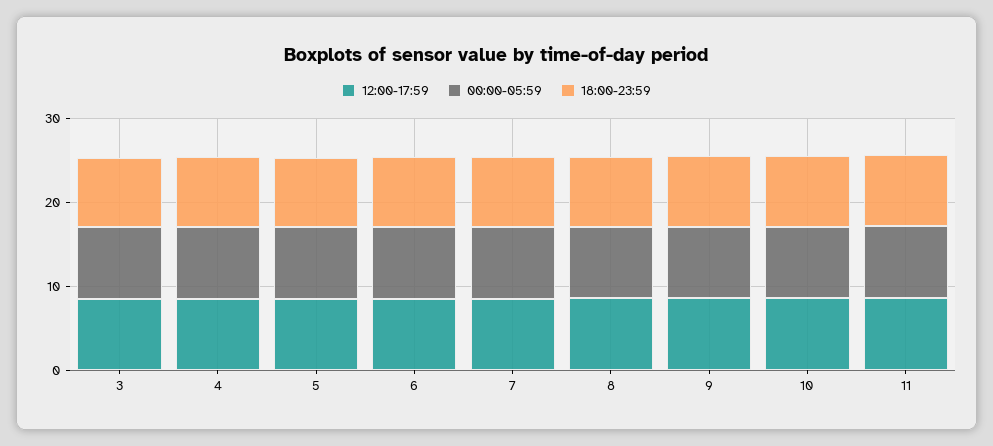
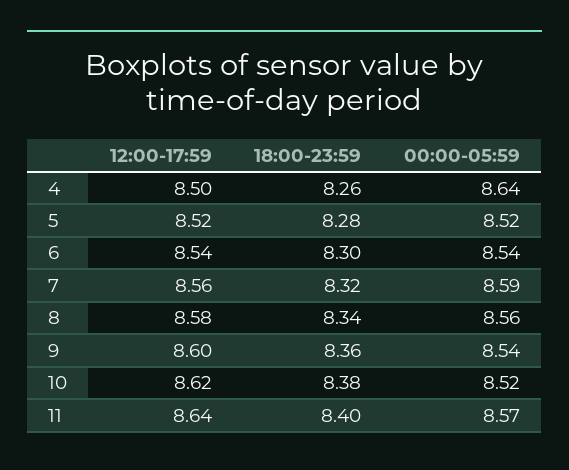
12:00-17:59, 3: 8 -> none
00:00-05:59, 3: 8 -> none
18:00-23:59, 3: 8 -> none

